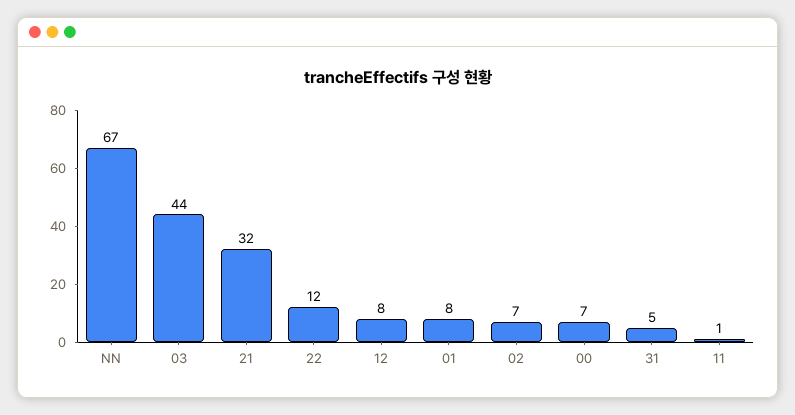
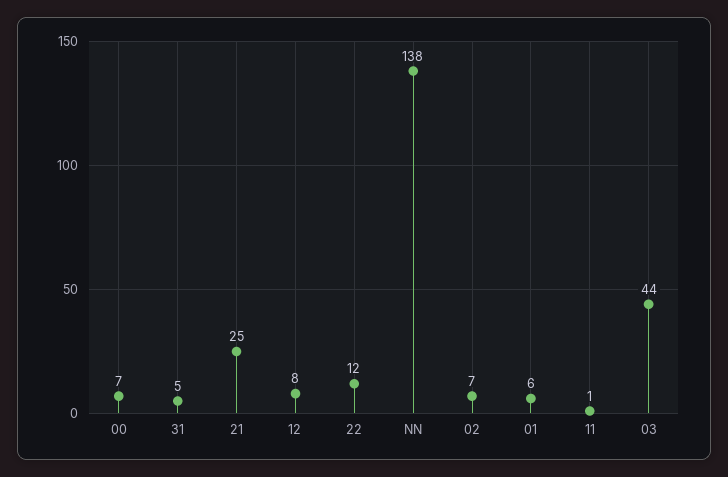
NN: 67 -> 138
21: 32 -> 25
01: 8 -> 6

